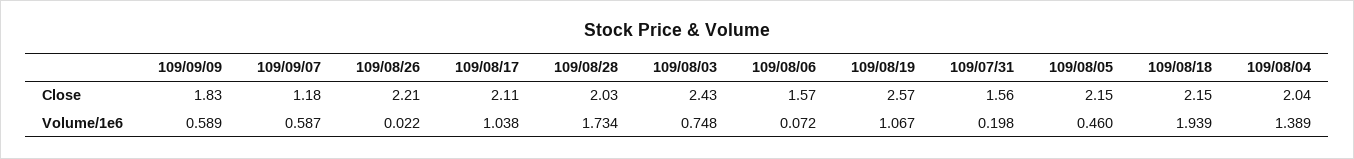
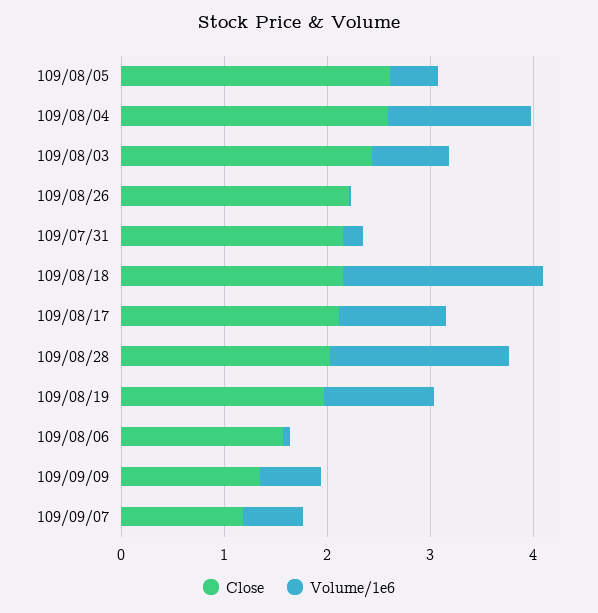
Close, 109/09/09: 1.83 -> 1.4
Close, 109/08/19: 2.57 -> 2
Close, 109/07/31: 1.56 -> 2.2
Close, 109/08/05: 2.15 -> 2.6
Close, 109/08/04: 2.04 -> 2.6

